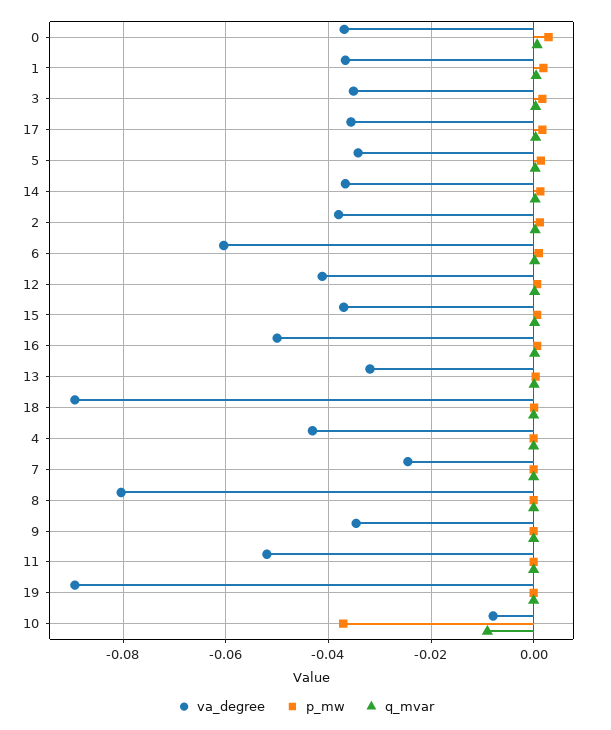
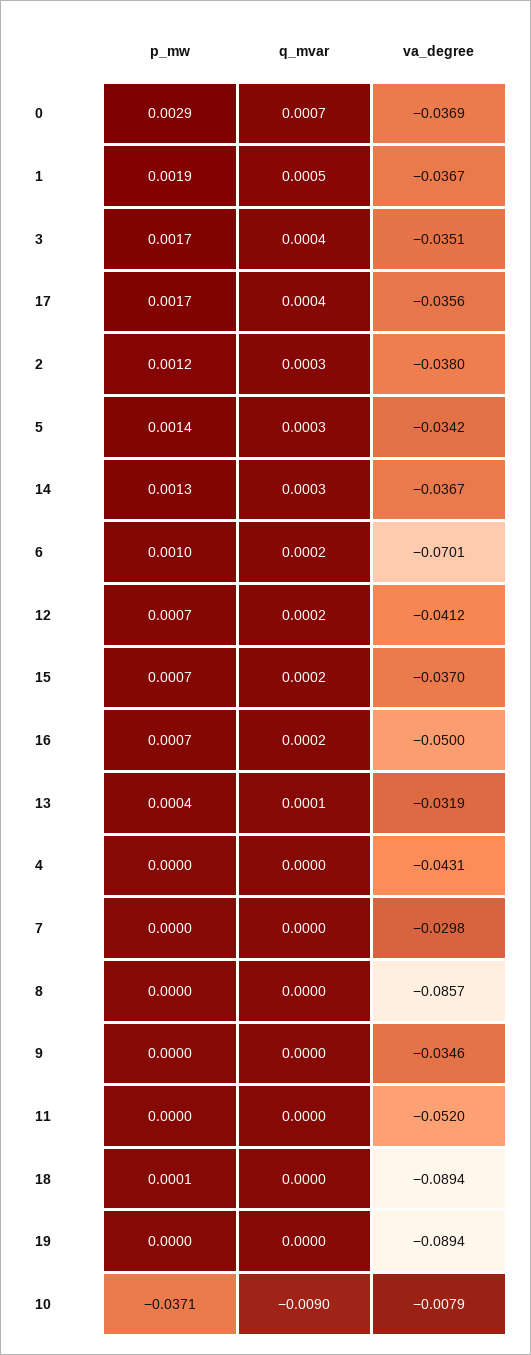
va_degree, 6: -0.06 -> -0.0701
va_degree, 7: -0.024 -> -0.0298
va_degree, 8: -0.08 -> -0.0857

